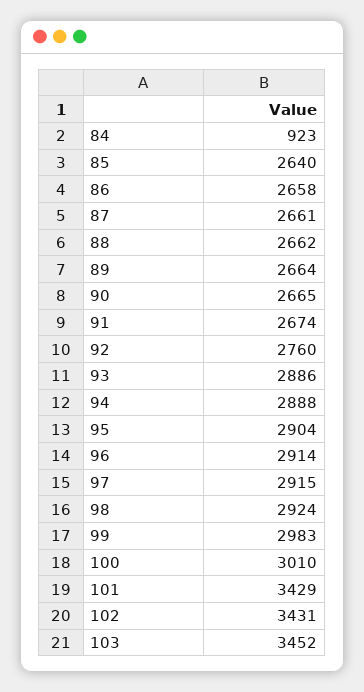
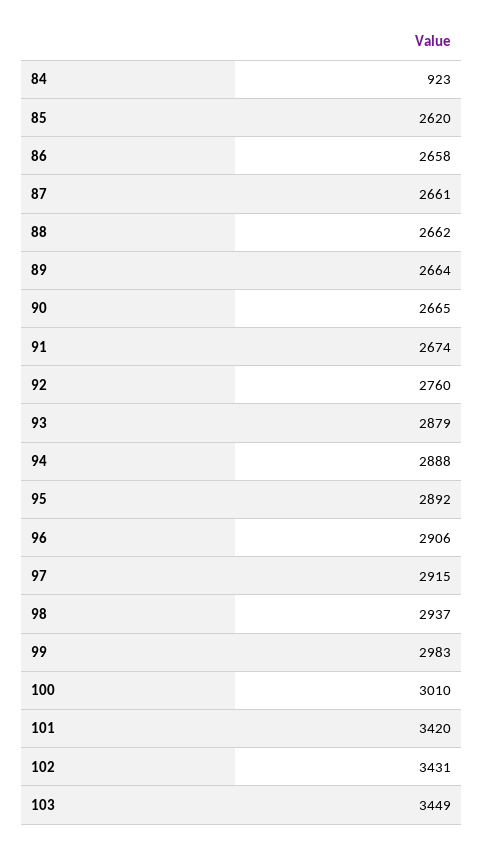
85: 2640 -> 2620
93: 2886 -> 2879
95: 2904 -> 2892
96: 2914 -> 2906
98: 2924 -> 2937
101: 3429 -> 3420
103: 3452 -> 3449

